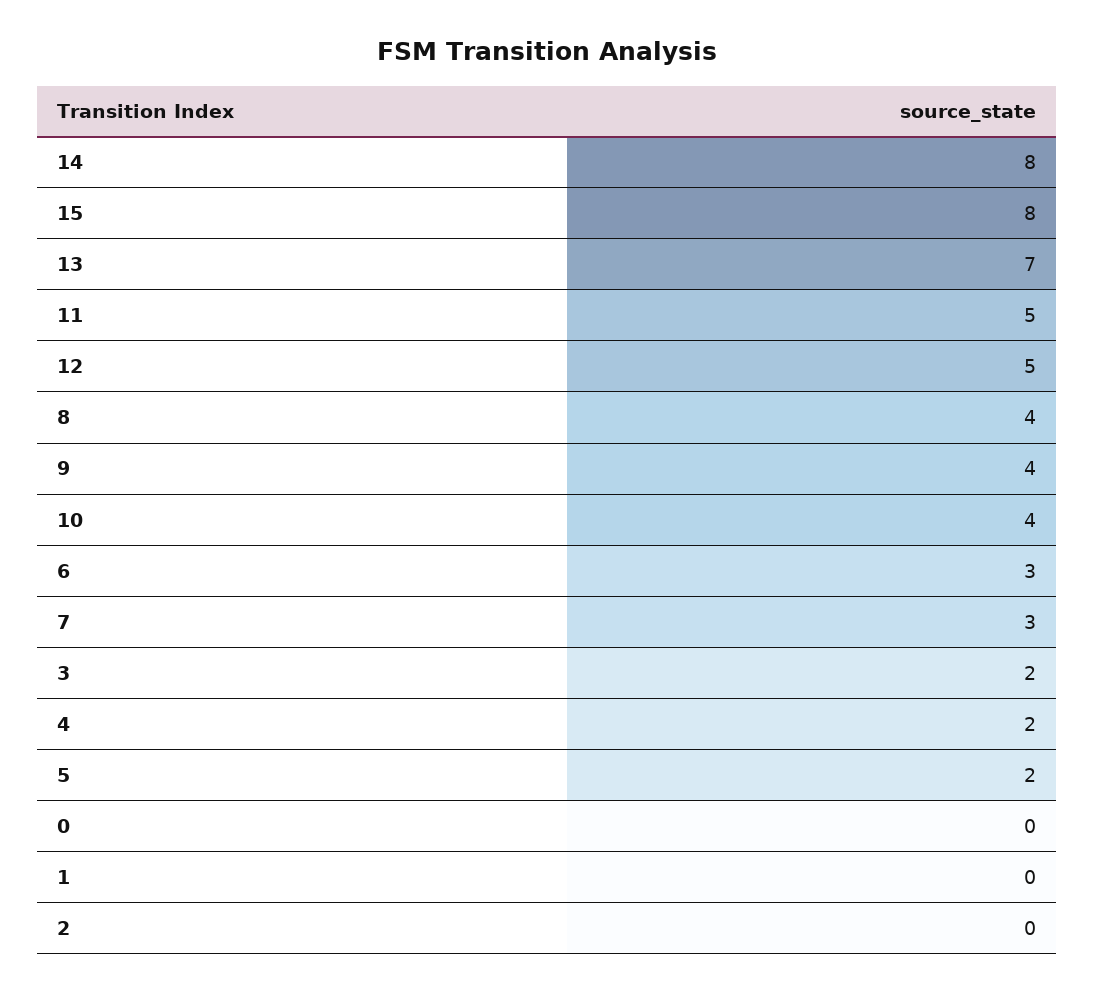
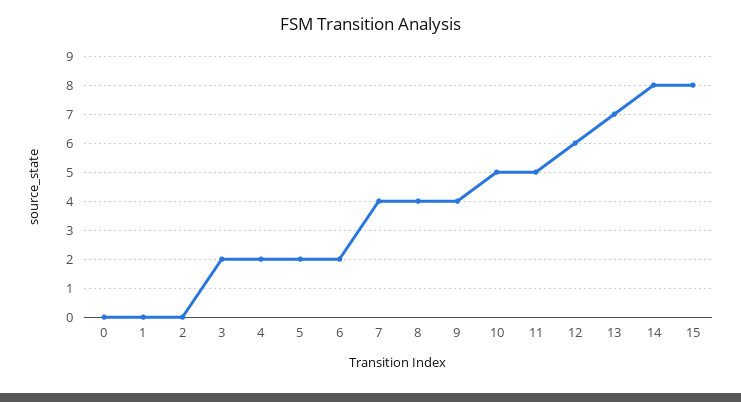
12: 5 -> 6
10: 4 -> 5
6: 3 -> 2
7: 3 -> 4

